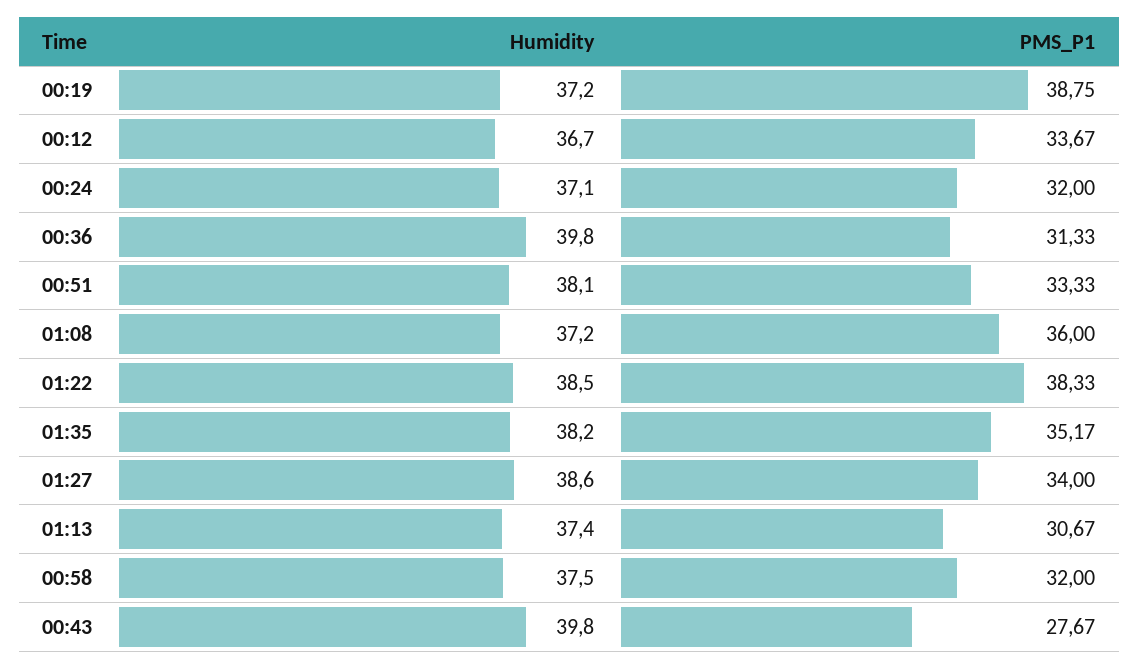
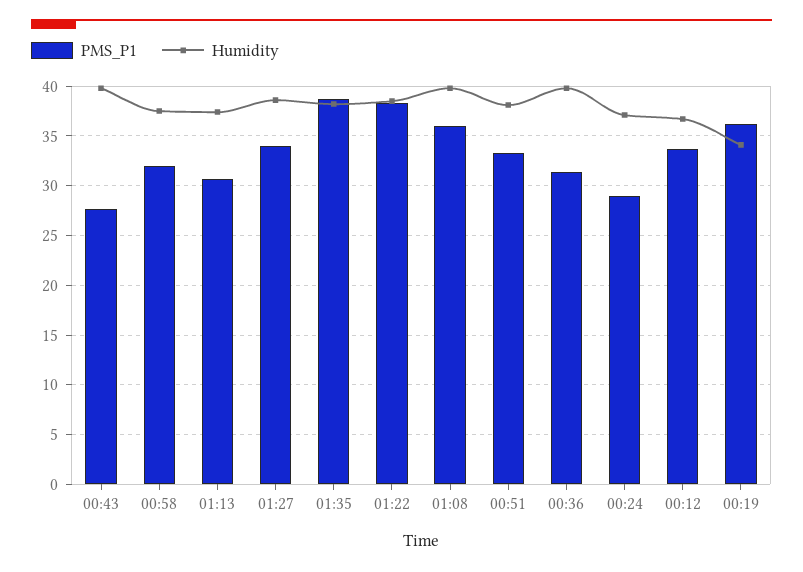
Humidity, 00:19: 37.2 -> 34
PMS_P1, 00:19: 38.75 -> 36
PMS_P1, 00:24: 32 -> 29
Humidity, 01:08: 37.2 -> 40
PMS_P1, 01:35: 35.17 -> 39

